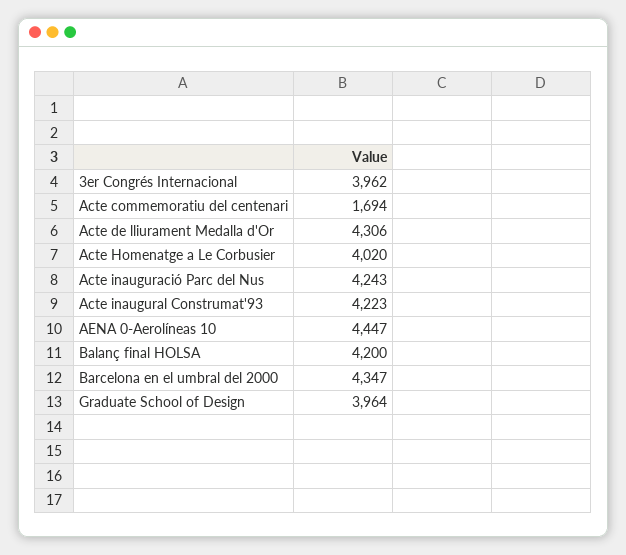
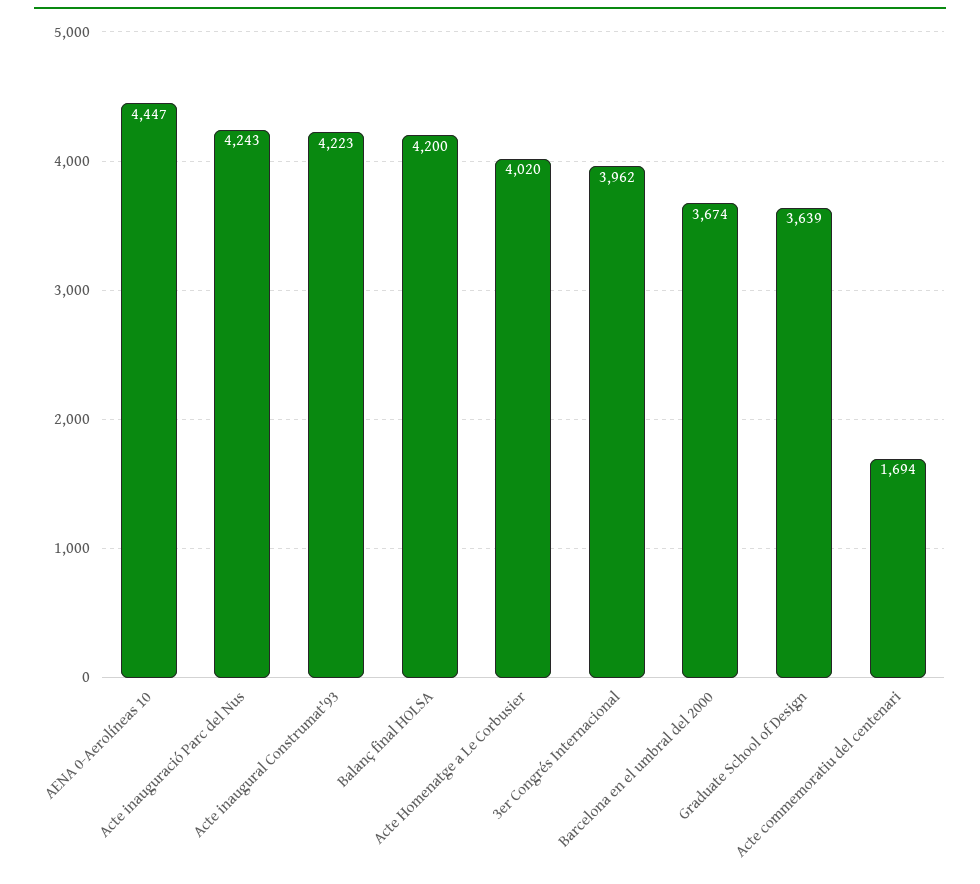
Acte de lliurament Medalla d'Or: 4306 -> none
Barcelona en el umbral del 2000: 4347 -> 3674
Graduate School of Design: 3964 -> 3639

